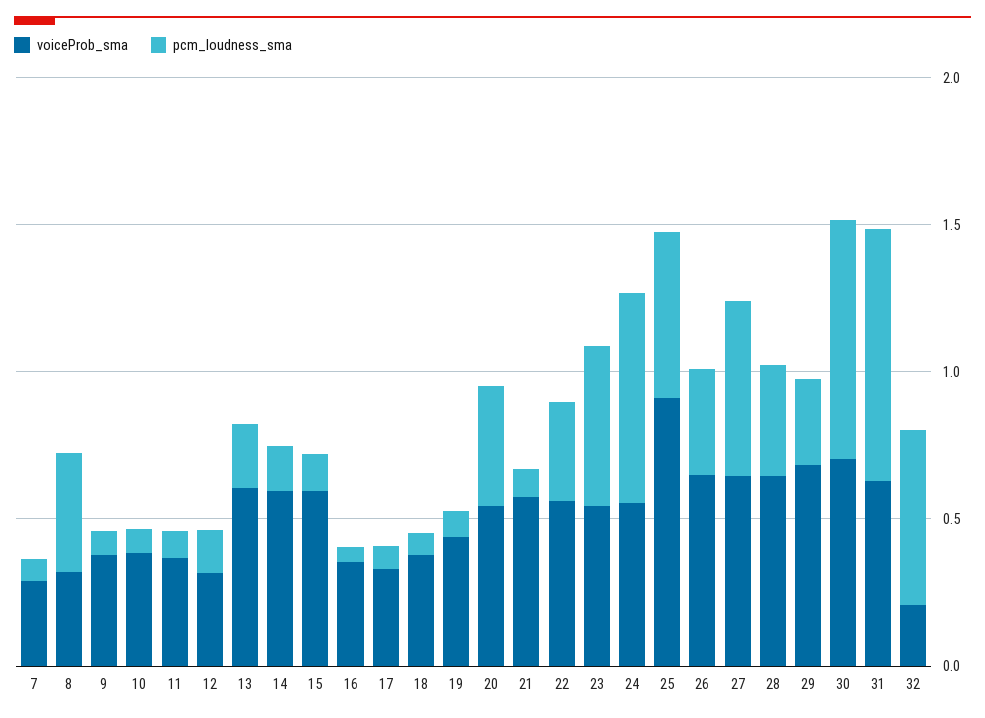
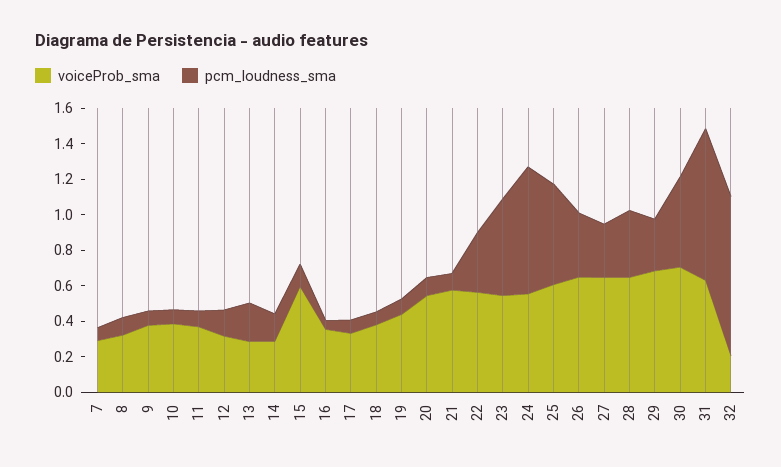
pcm_loudness_sma, 8: 0.4 -> 0.1
voiceProb_sma, 13: 0.6 -> 0.3
voiceProb_sma, 14: 0.6 -> 0.3
pcm_loudness_sma, 20: 0.4 -> 0.1
voiceProb_sma, 25: 0.9 -> 0.6
pcm_loudness_sma, 27: 0.6 -> 0.3
pcm_loudness_sma, 30: 0.8 -> 0.5
pcm_loudness_sma, 32: 0.6 -> 0.9

